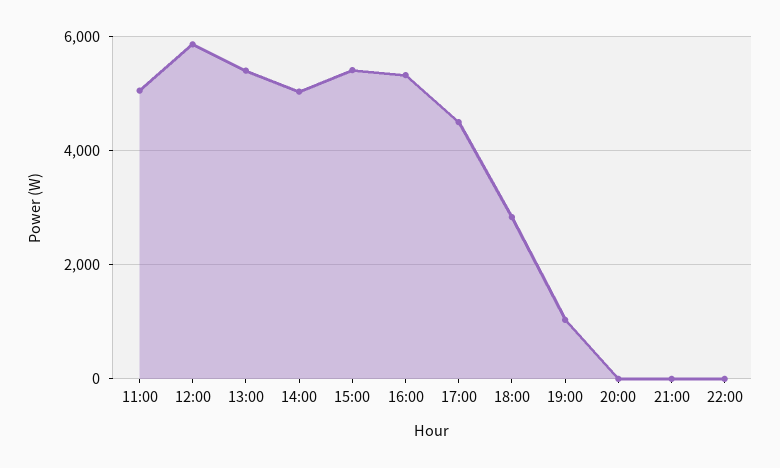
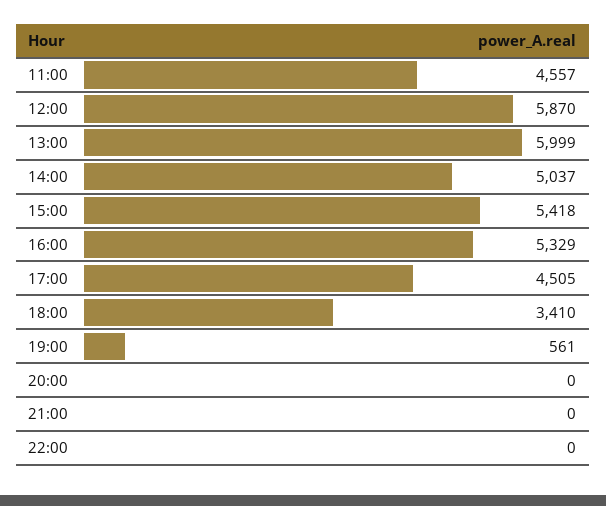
11:00: 5000 -> 4557
13:00: 5400 -> 5999
18:00: 2800 -> 3410
19:00: 1000 -> 561

